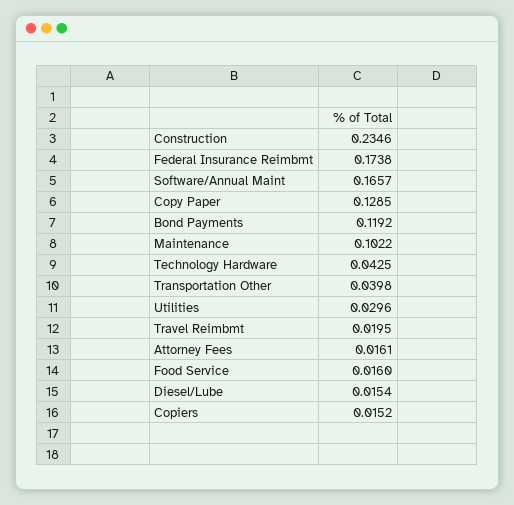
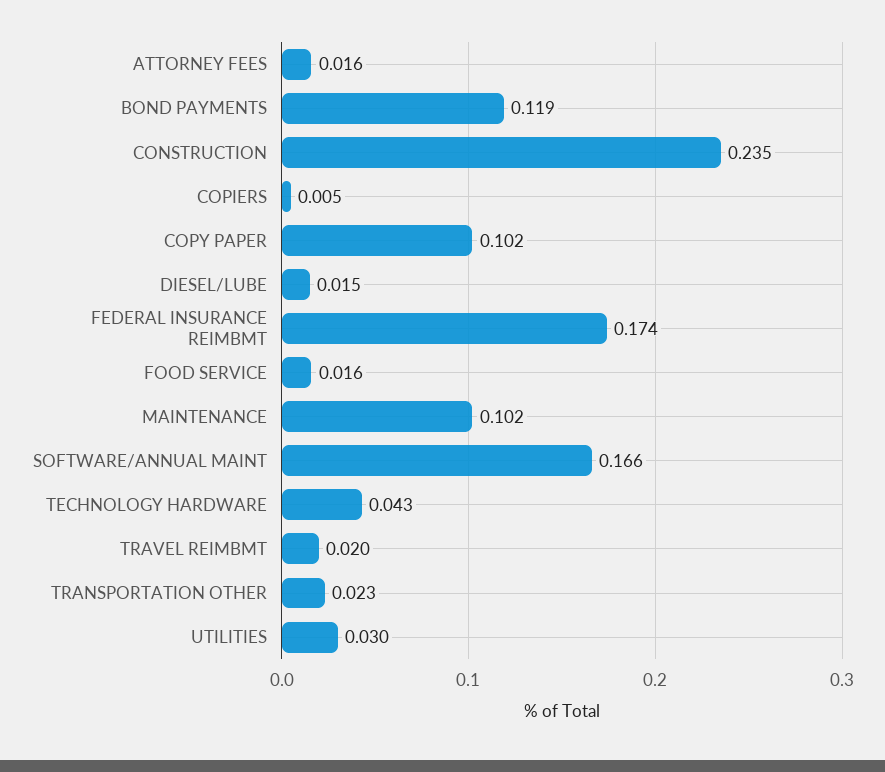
Copy Paper: 0.1285 -> 0.102
Transportation Other: 0.0398 -> 0.023
Copiers: 0.0152 -> 0.005

